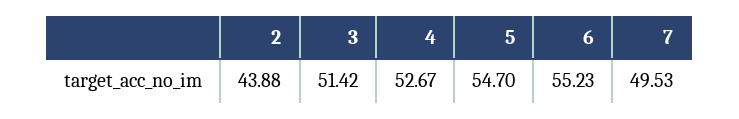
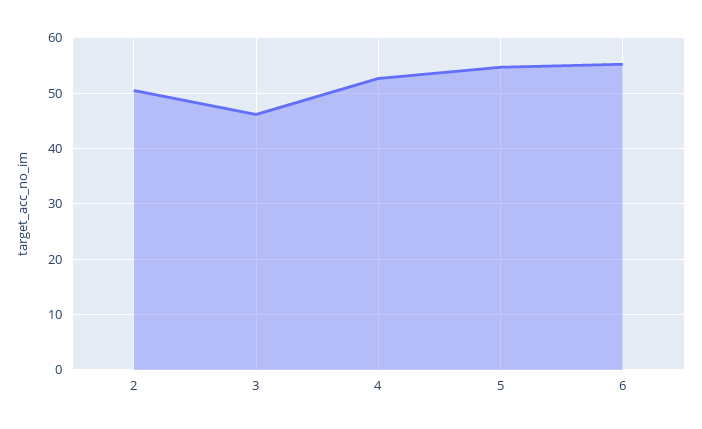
2: 43.88 -> 50
3: 51.42 -> 46
7: 49.53 -> none

